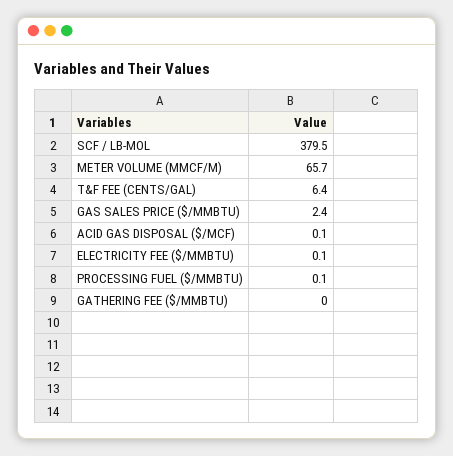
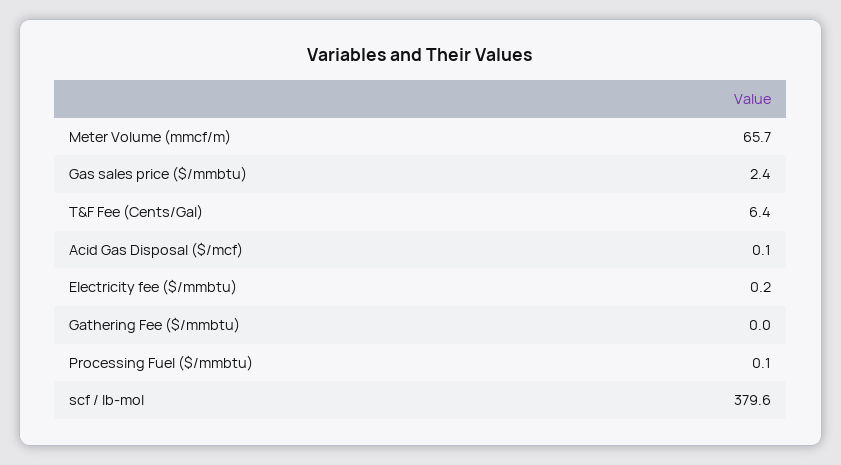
SCF / LB-MOL: 379.5 -> 379.6
ELECTRICITY FEE ($/MMBTU): 0.1 -> 0.2

